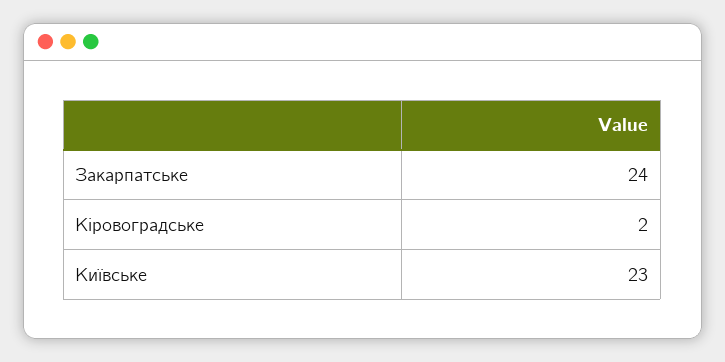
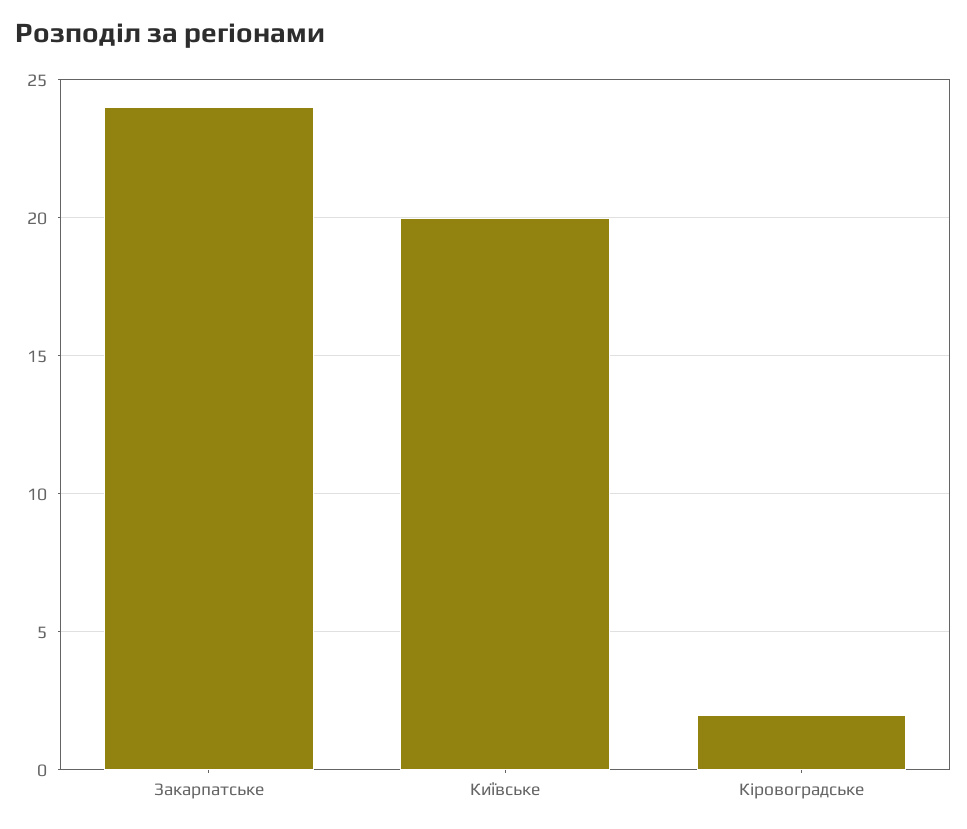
Київське: 23 -> 20

